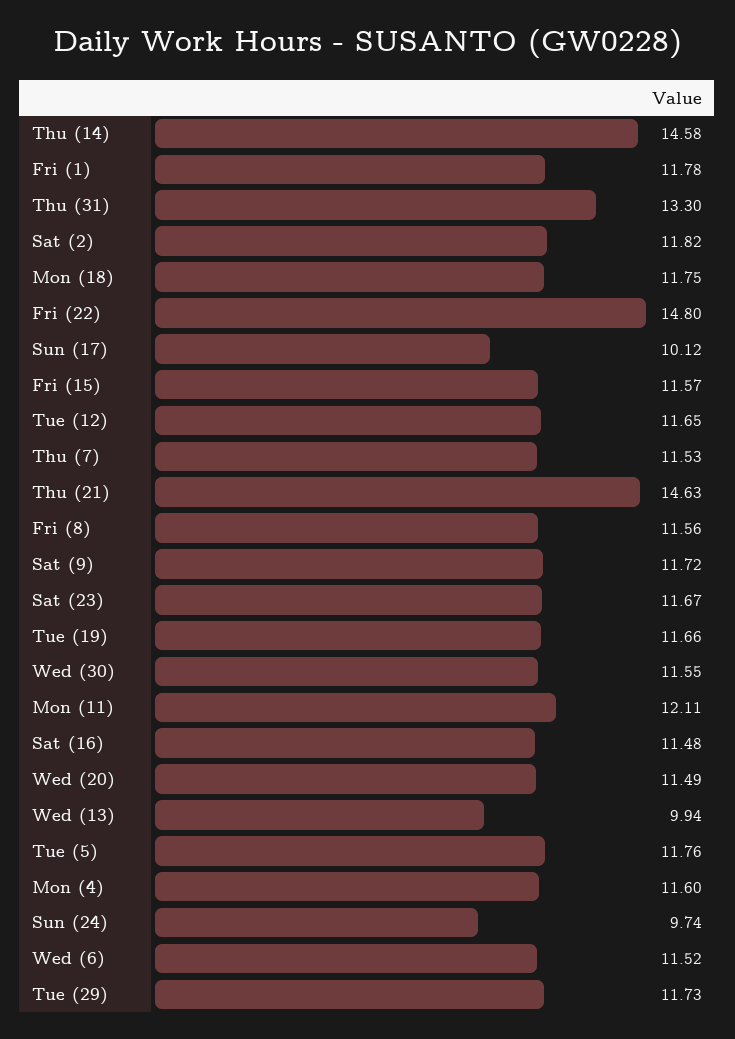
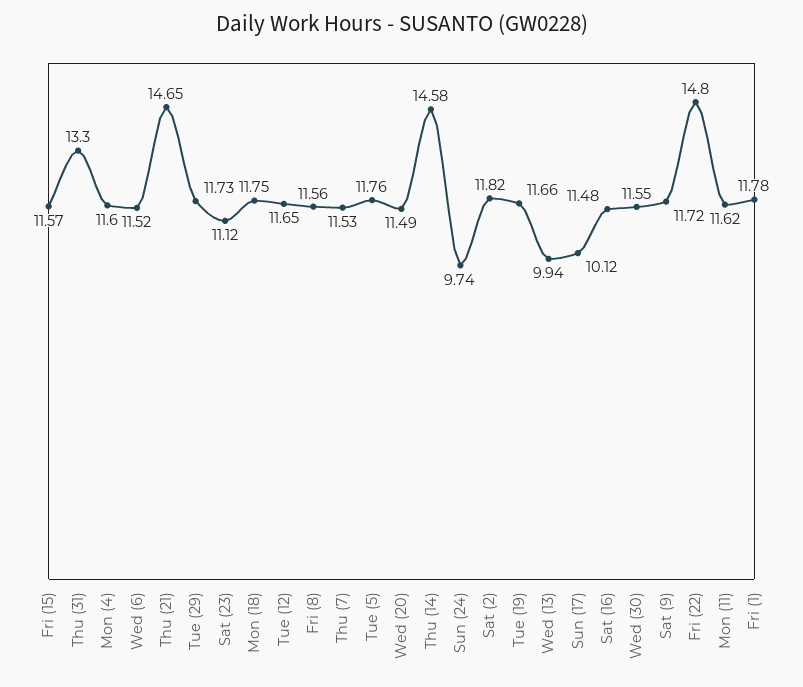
Thu (21): 14.63 -> 14.65
Sat (23): 11.67 -> 11.12
Mon (11): 12.11 -> 11.62

